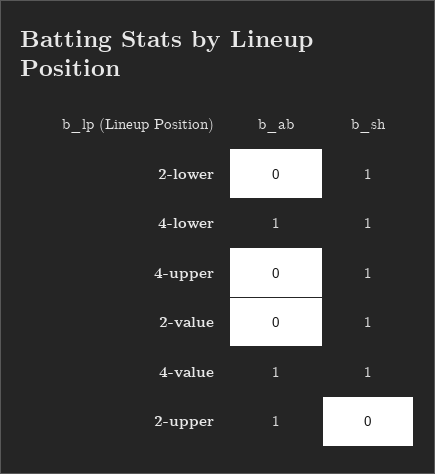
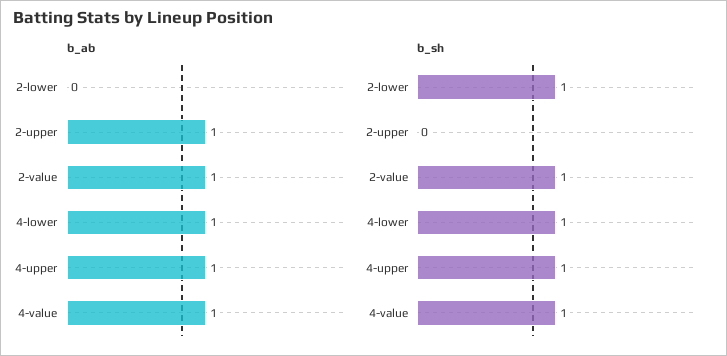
b_ab, 4-upper: 0 -> 1
b_ab, 2-value: 0 -> 1

